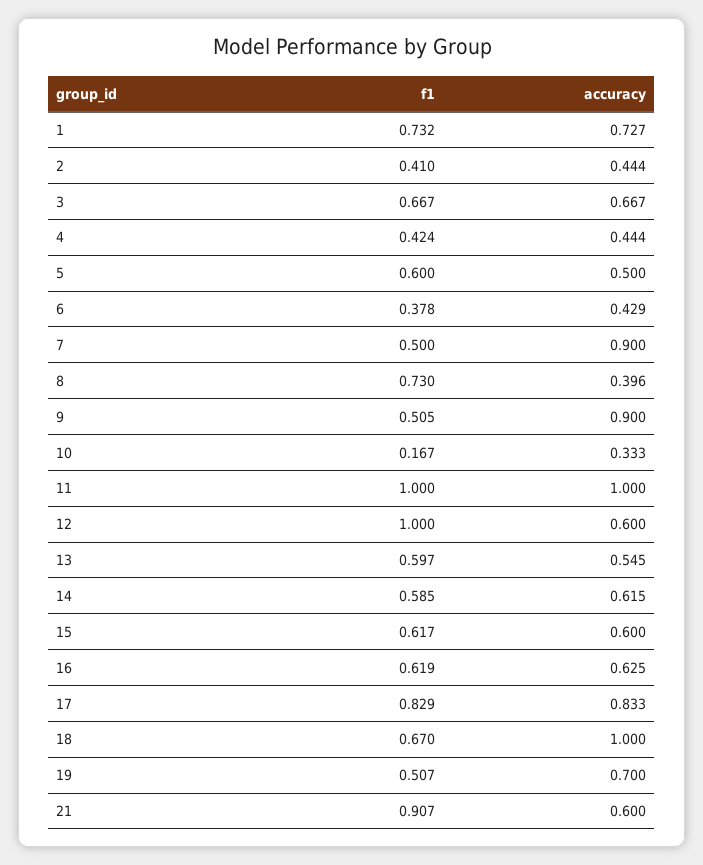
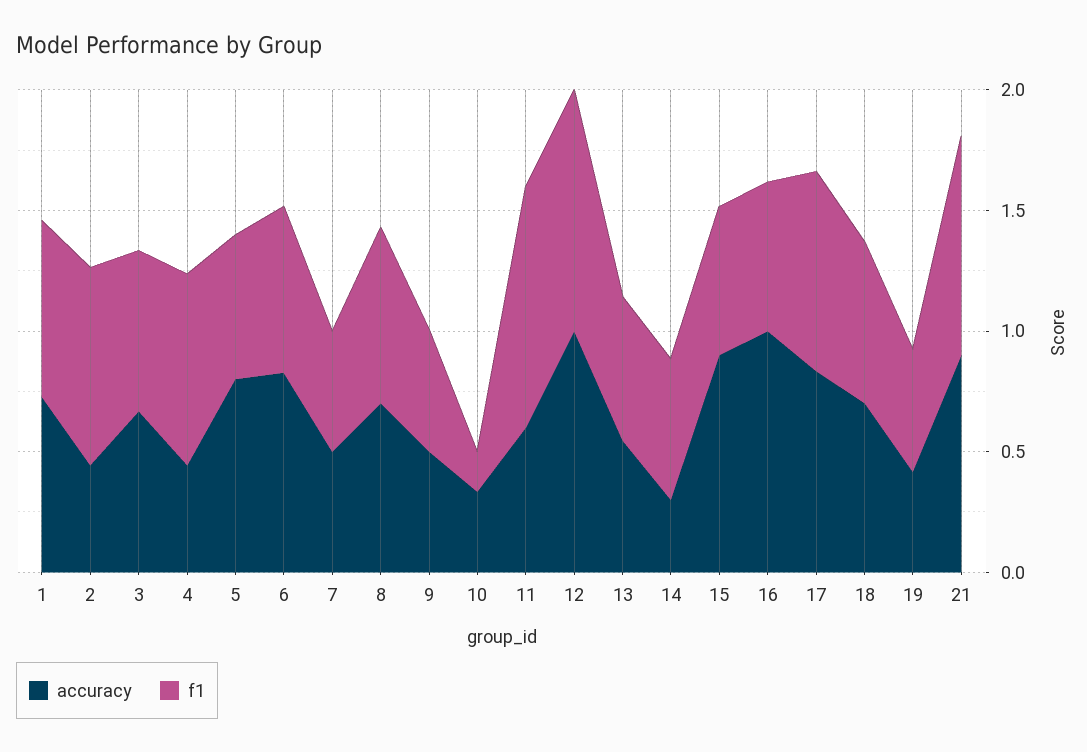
f1, 2: 0.41 -> 0.8
f1, 4: 0.424 -> 0.8
accuracy, 5: 0.5 -> 0.8
f1, 6: 0.378 -> 0.7
accuracy, 6: 0.429 -> 0.8
accuracy, 7: 0.9 -> 0.5
accuracy, 8: 0.396 -> 0.7
accuracy, 9: 0.9 -> 0.5
accuracy, 11: 1 -> 0.6
accuracy, 12: 0.6 -> 1
accuracy, 14: 0.615 -> 0.3
accuracy, 15: 0.6 -> 0.9
accuracy, 16: 0.625 -> 1
accuracy, 18: 1 -> 0.7
accuracy, 19: 0.7 -> 0.4
accuracy, 21: 0.6 -> 0.9

